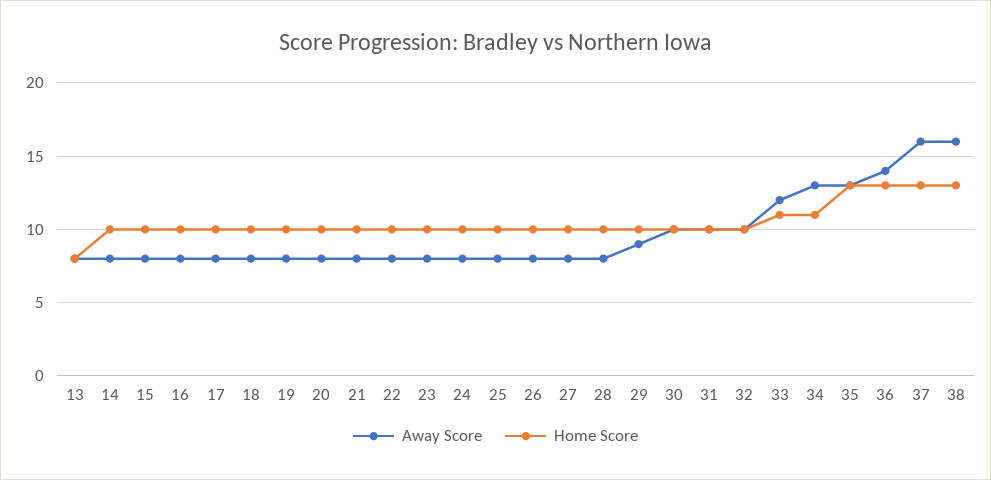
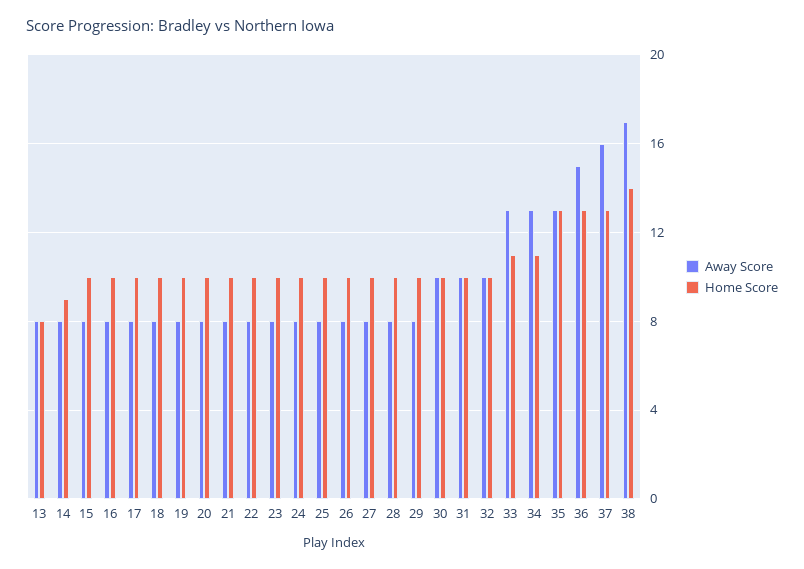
Home Score, 14: 10 -> 9
Away Score, 29: 9 -> 8
Away Score, 33: 12 -> 13
Away Score, 36: 14 -> 15
Away Score, 38: 16 -> 17
Home Score, 38: 13 -> 14

